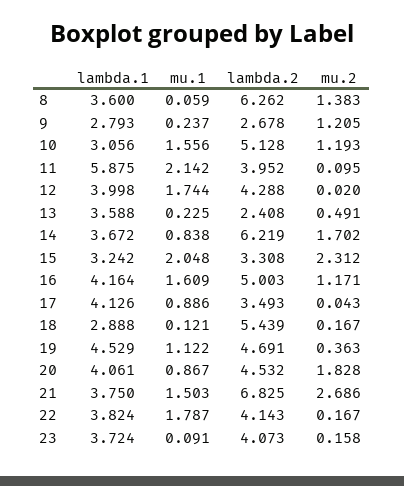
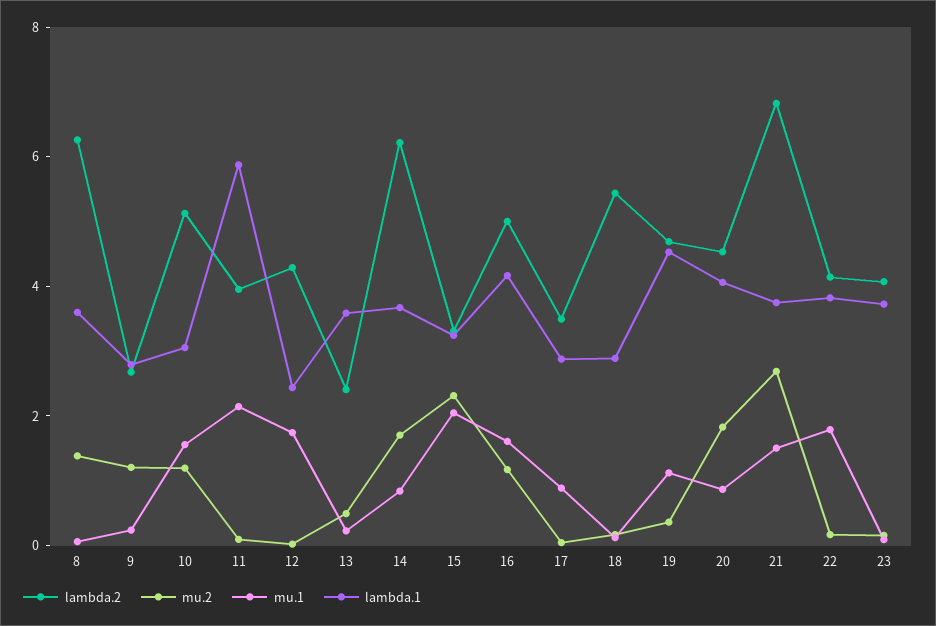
lambda.1, 12: 3.998 -> 2.5
lambda.1, 17: 4.126 -> 3

